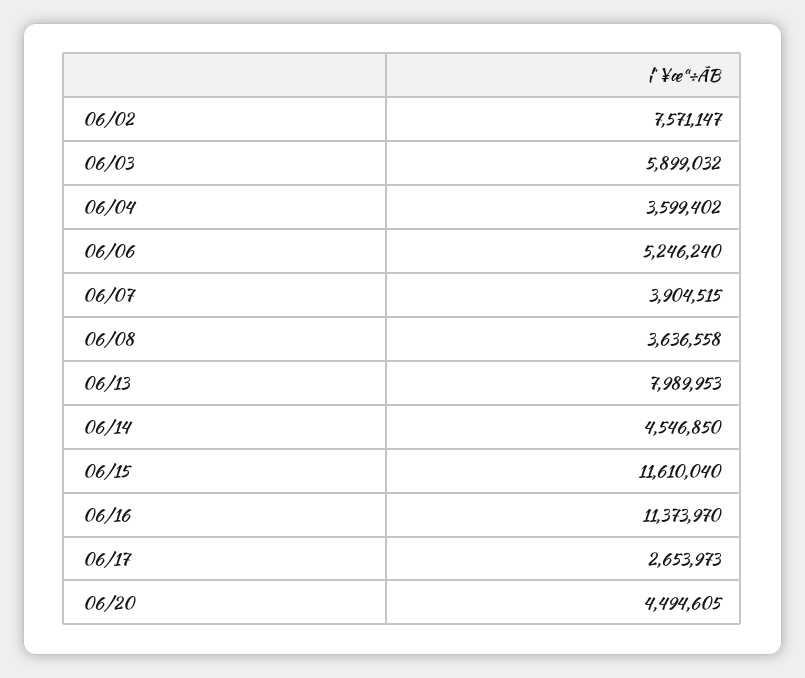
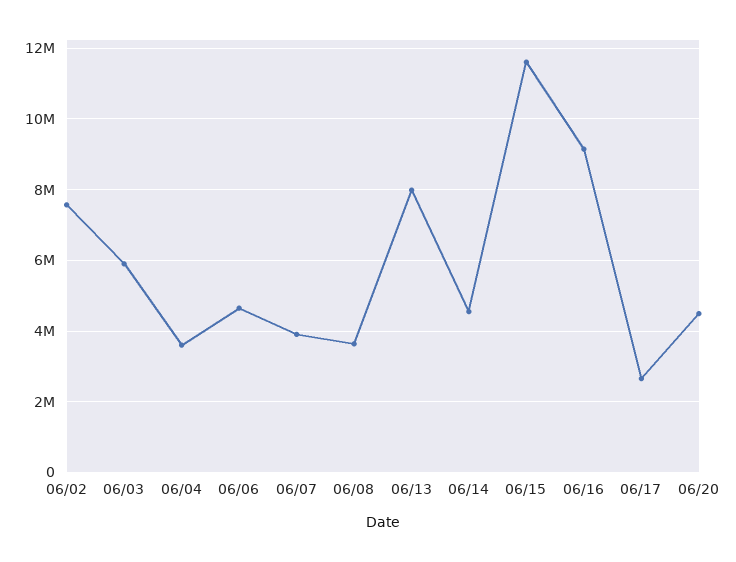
06/06: 5246240 -> 4600000
06/16: 11373970 -> 9200000

